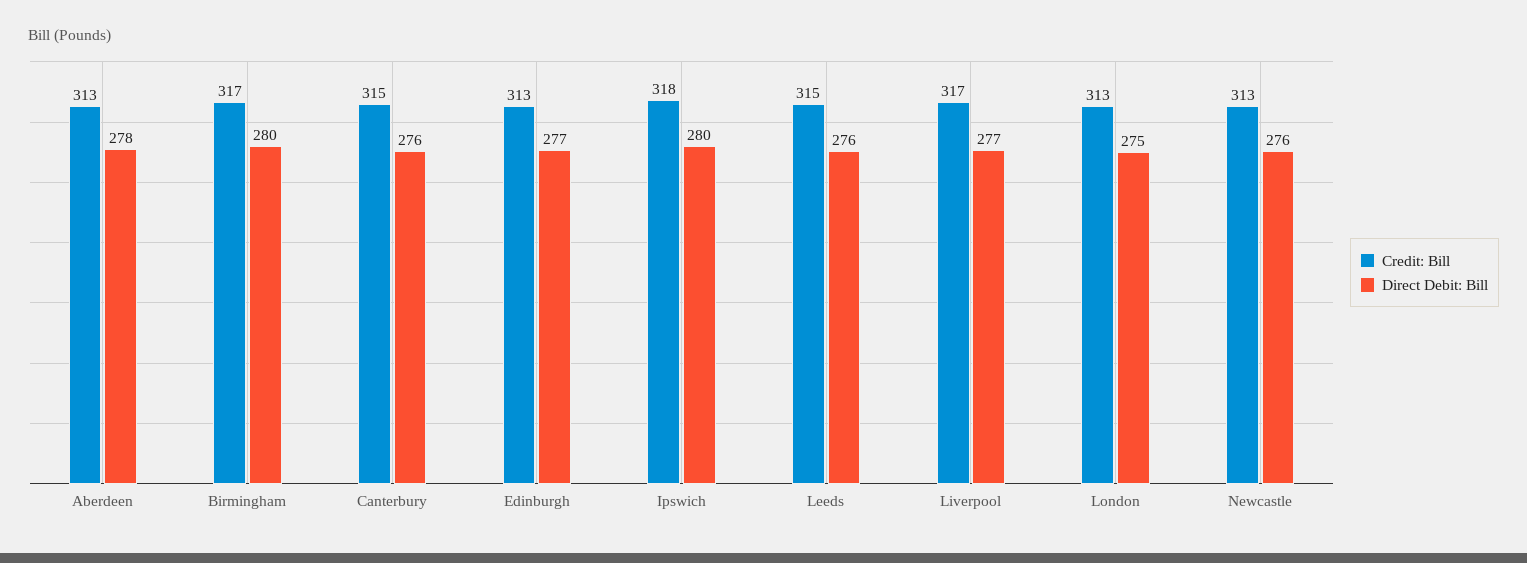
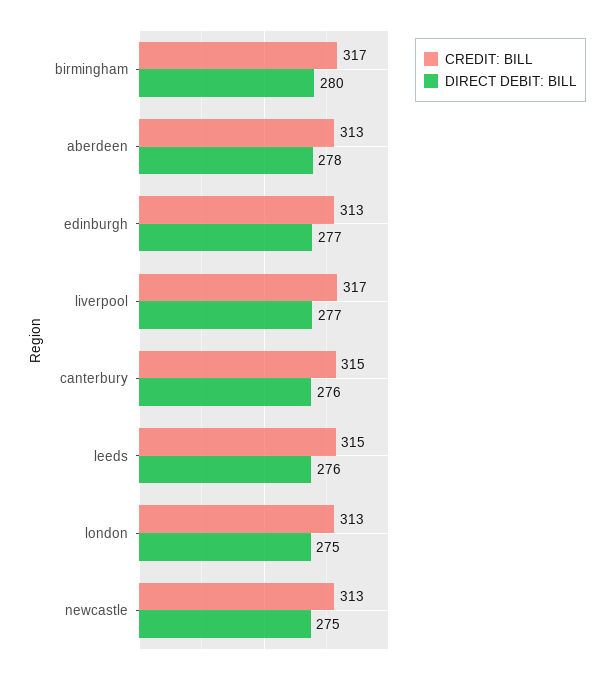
Credit: Bill, Ipswich: 318 -> none
Direct Debit: Bill, Ipswich: 280 -> none
Direct Debit: Bill, Newcastle: 276 -> 275

